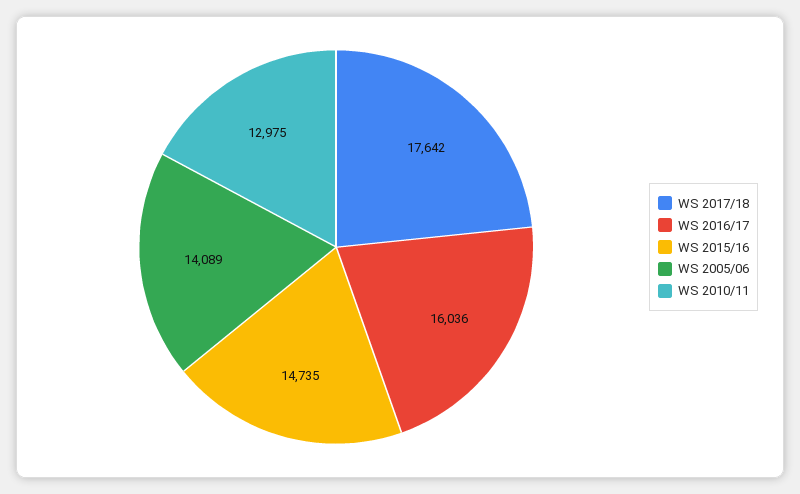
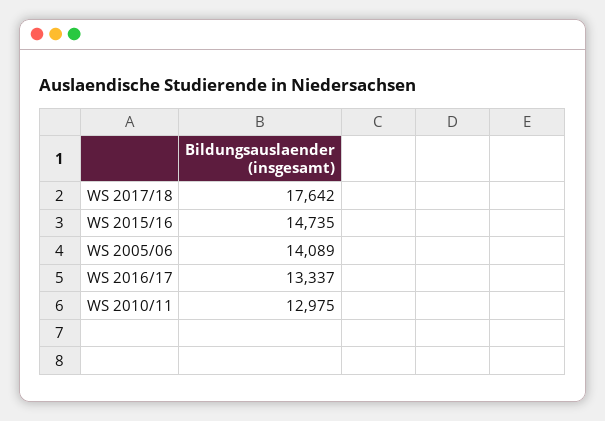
WS 2016/17: 16036 -> 13337

